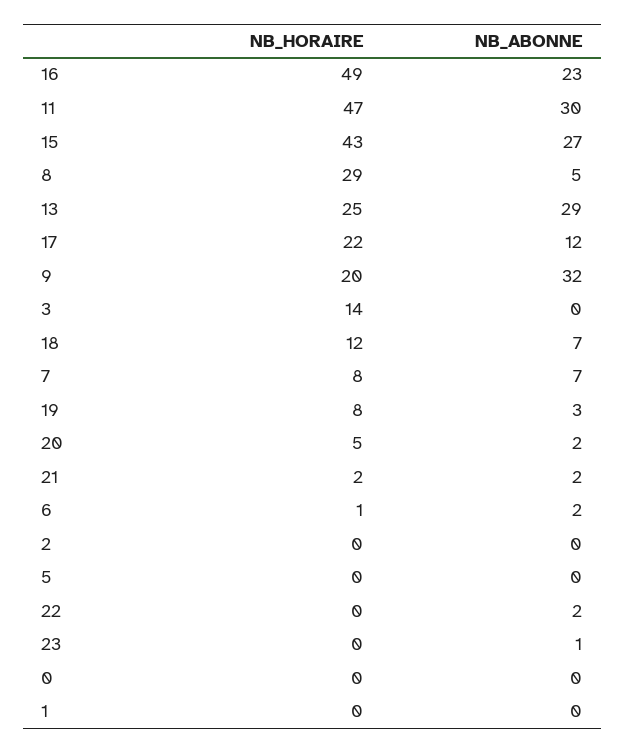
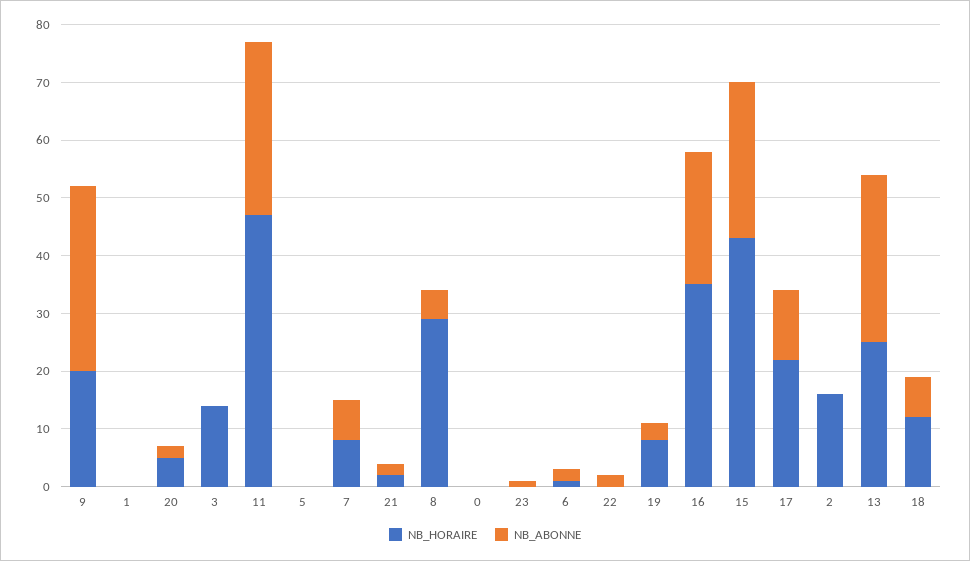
NB_HORAIRE, 16: 49 -> 35
NB_HORAIRE, 2: 0 -> 15

